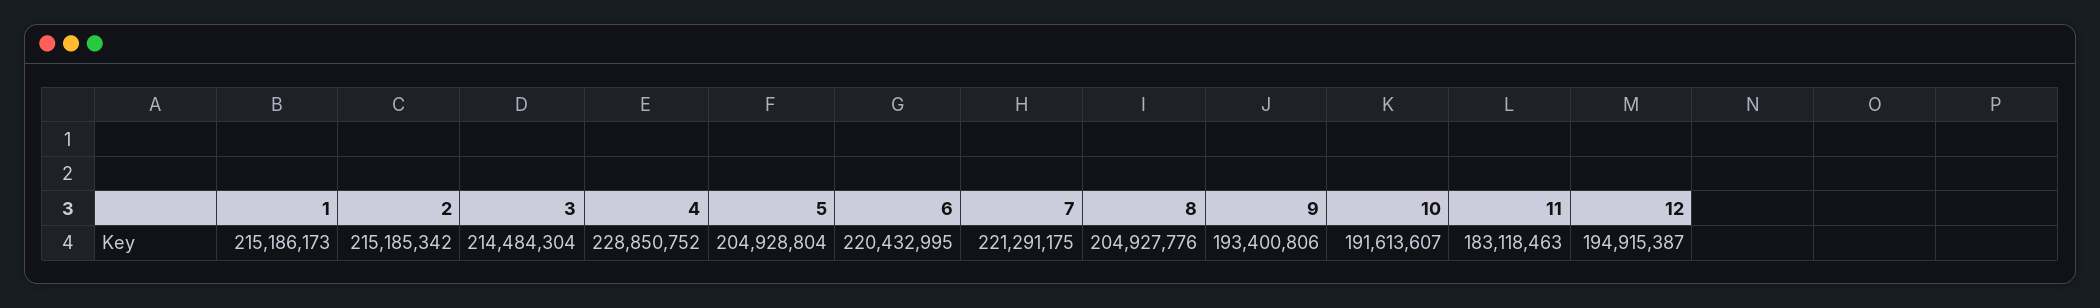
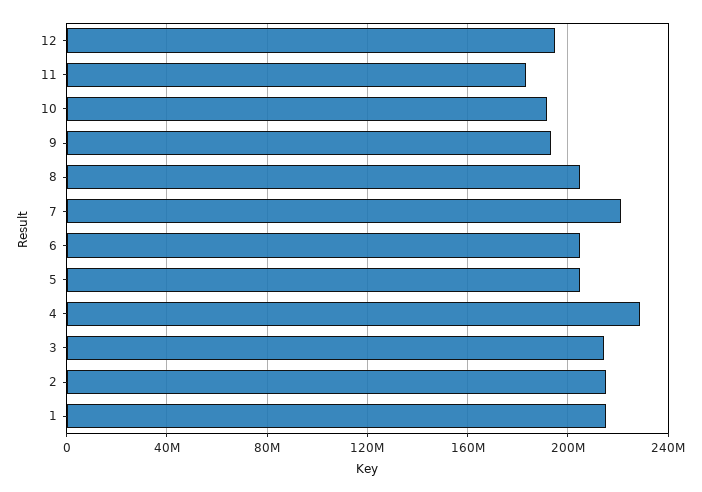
6: 220432995 -> 205000000

